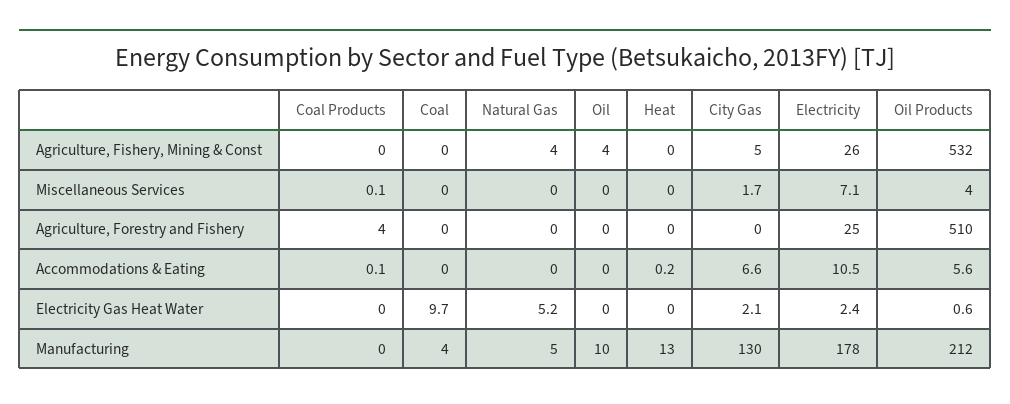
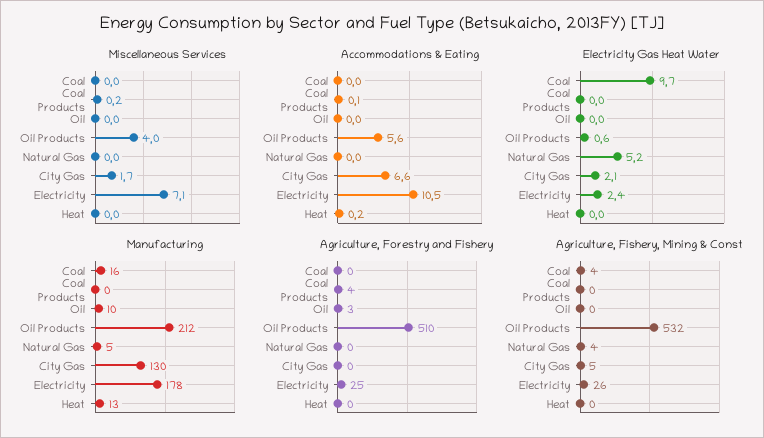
Agriculture, Fishery, Mining & Const, Coal: 0 -> 4
Agriculture, Fishery, Mining & Const, Oil: 4 -> 0
Miscellaneous Services, Coal Products: 0.1 -> 0.2
Agriculture, Forestry and Fishery, Oil: 0 -> 3
Manufacturing, Coal: 4 -> 16

